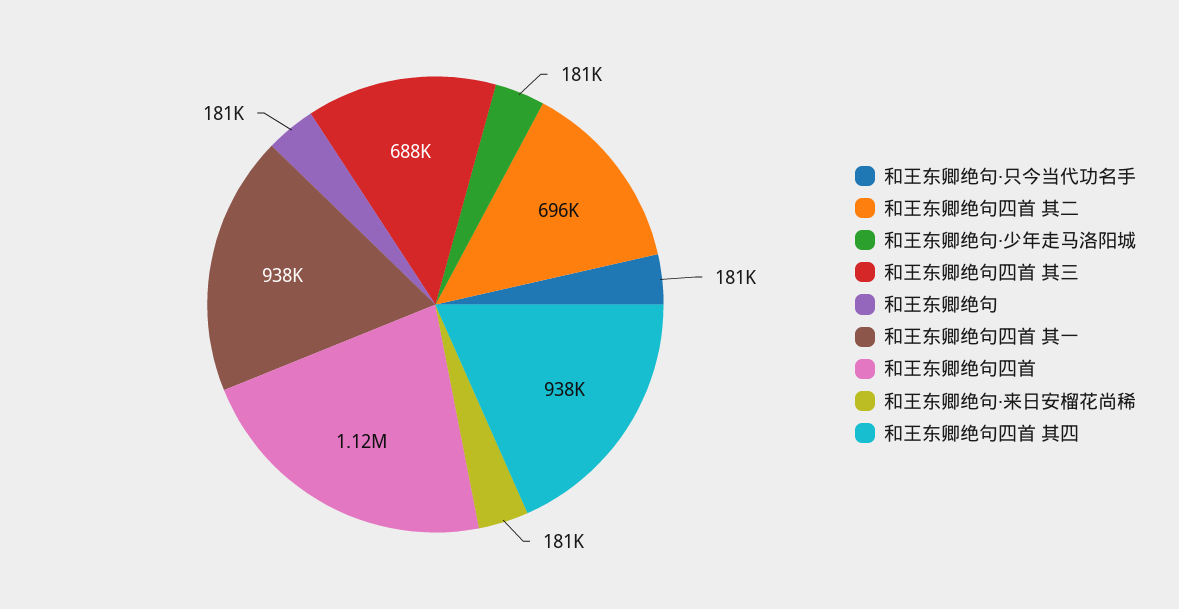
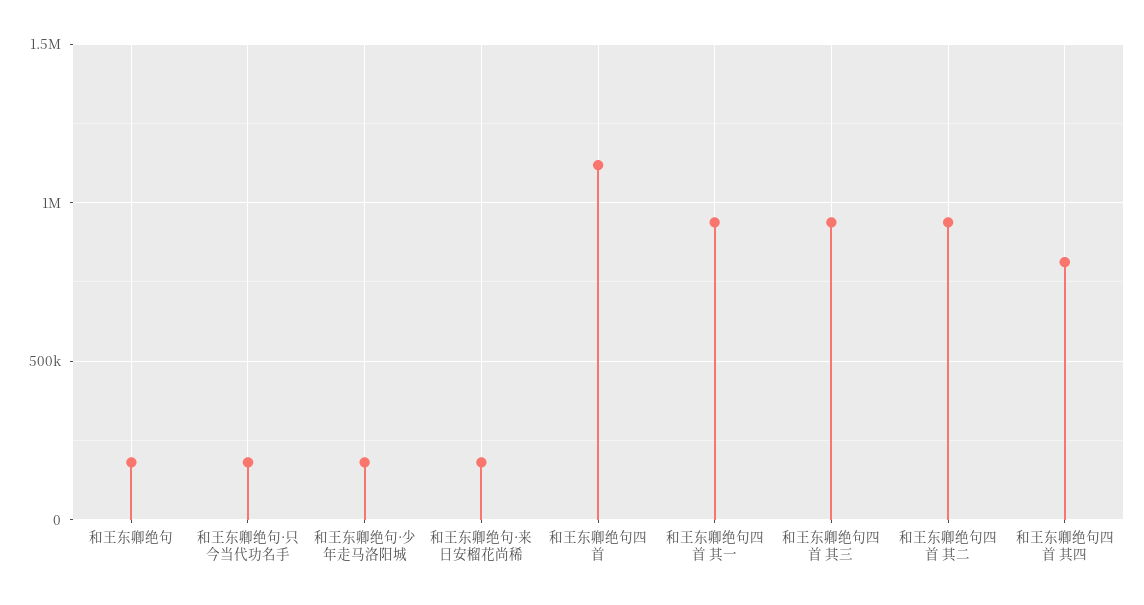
和王东卿绝句四首 其二: 696000 -> 950000
和王东卿绝句四首 其三: 688000 -> 950000
和王东卿绝句四首 其四: 938000 -> 800000

